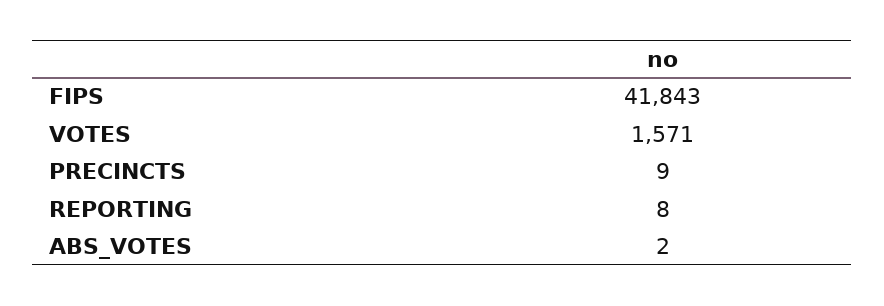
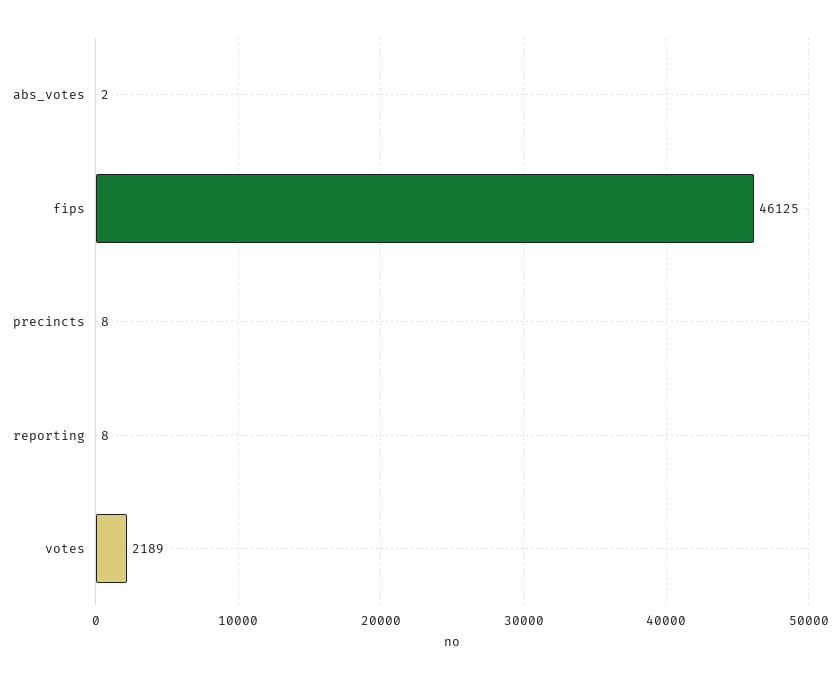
FIPS: 41843 -> 46125
VOTES: 1571 -> 2189
PRECINCTS: 9 -> 8

